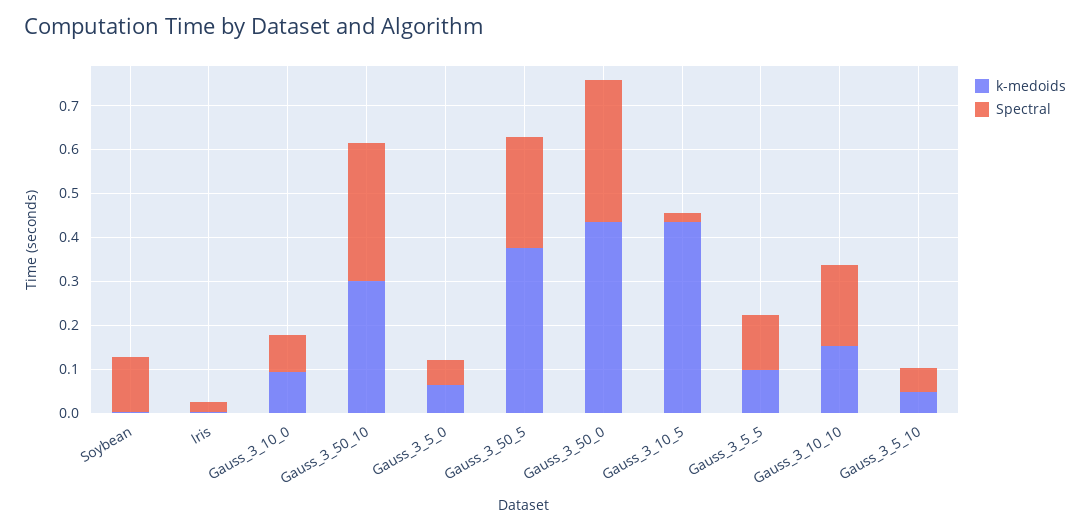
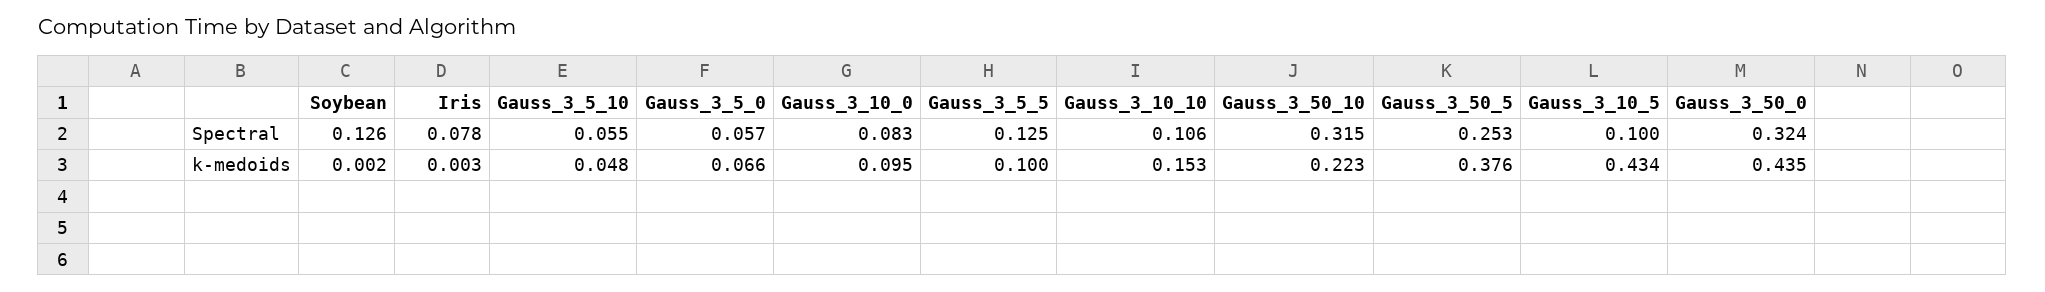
Spectral, Iris: 0.02 -> 0.078
k-medoids, Gauss_3_50_10: 0.3 -> 0.223
Spectral, Gauss_3_10_5: 0.02 -> 0.1
Spectral, Gauss_3_10_10: 0.18 -> 0.106

